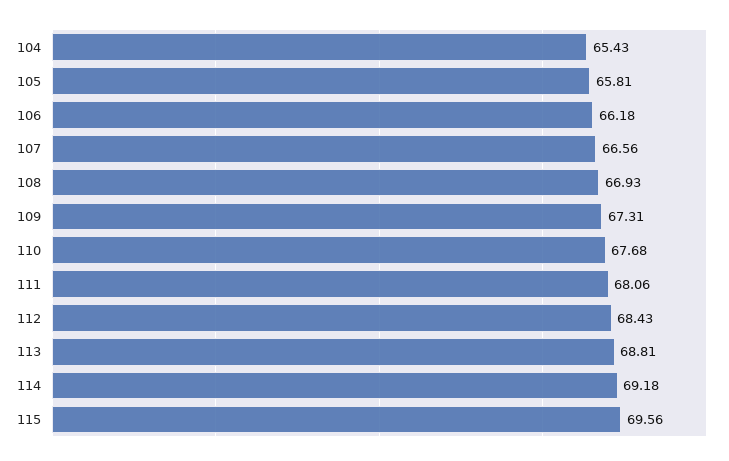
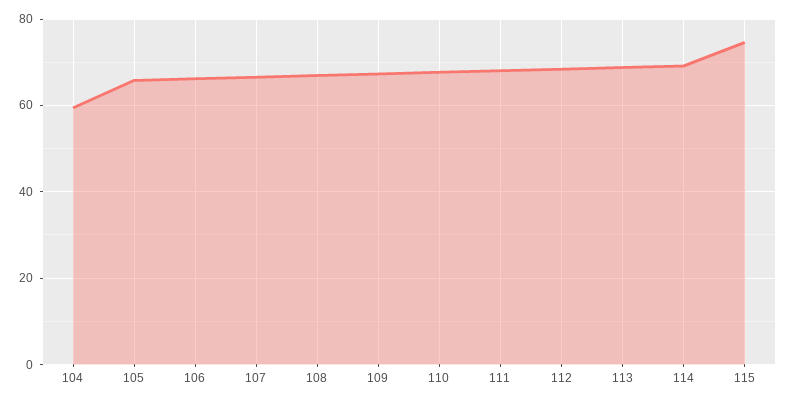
104: 65.43 -> 60
115: 69.56 -> 74

